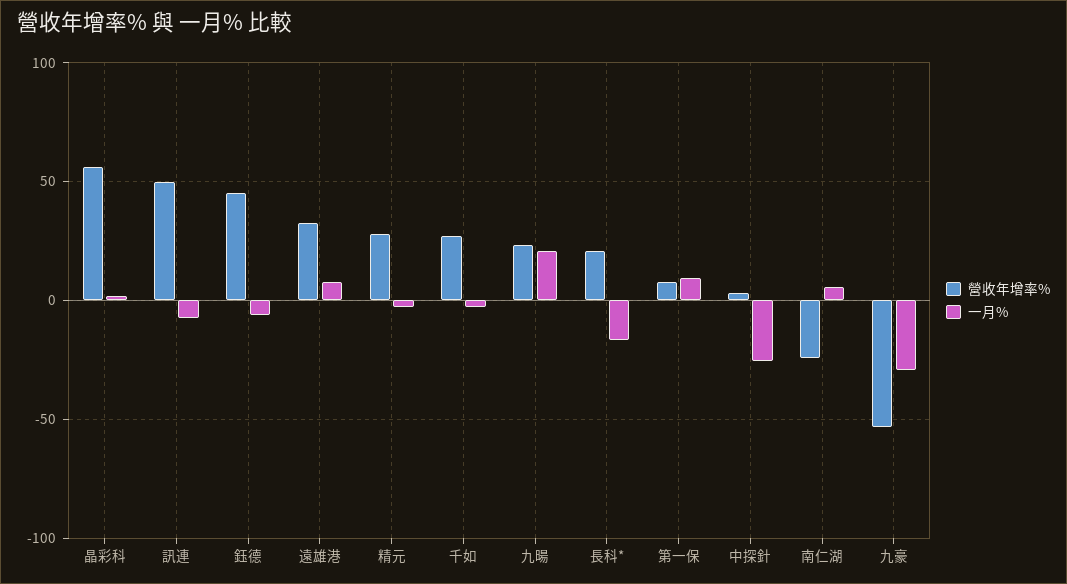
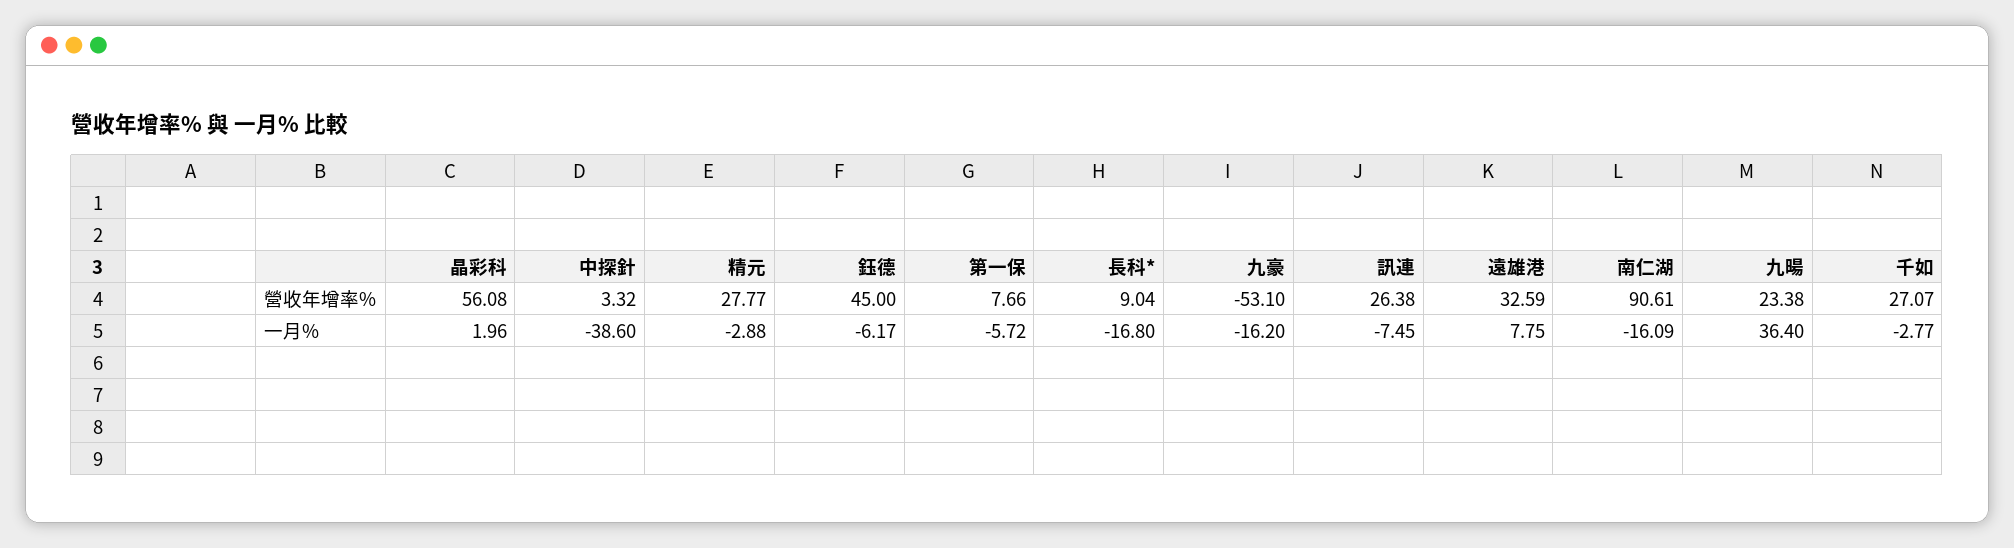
營收年增率%, 訊連: 50 -> 26.38
一月%, 九暘: 20 -> 36.4
營收年增率%, 長科*: 20 -> 9.04
一月%, 第一保: 10 -> -5.72
一月%, 中探針: -25 -> -38.6
營收年增率%, 南仁湖: -25 -> 90.61
一月%, 南仁湖: 5 -> -16.09
一月%, 九豪: -30 -> -16.2

